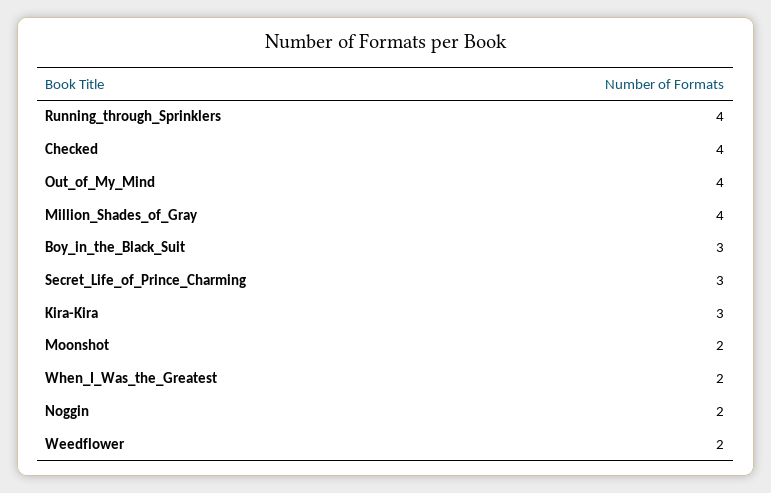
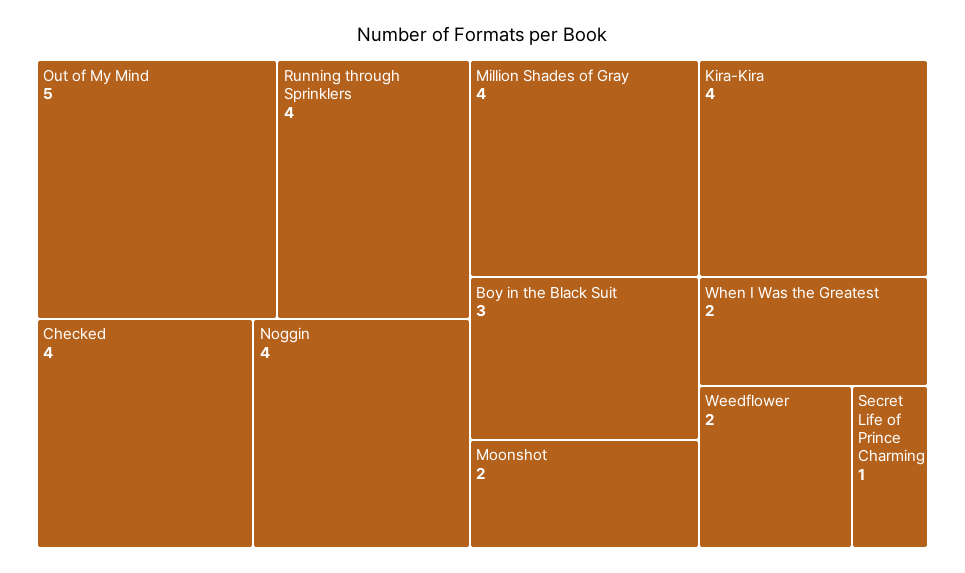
Out_of_My_Mind: 4 -> 5
Secret_Life_of_Prince_Charming: 3 -> 1
Kira-Kira: 3 -> 4
Noggin: 2 -> 4

